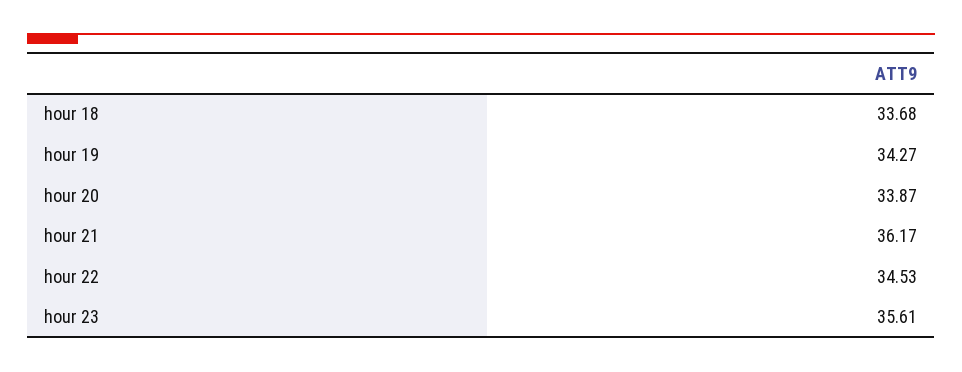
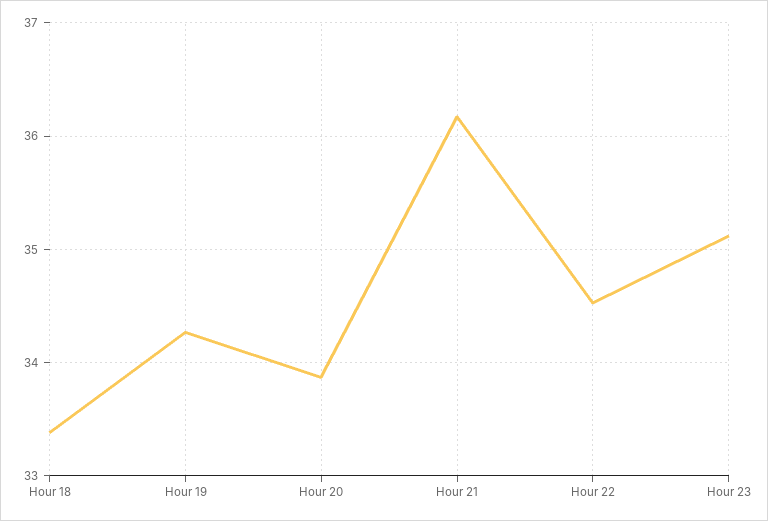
hour 18: 33.68 -> 33.4
hour 23: 35.61 -> 35.1

